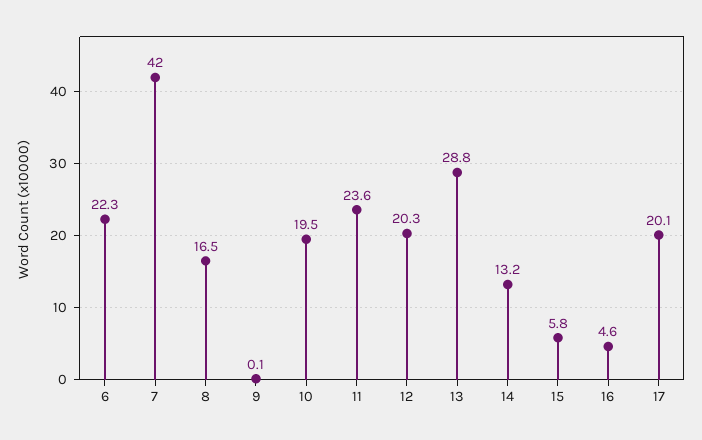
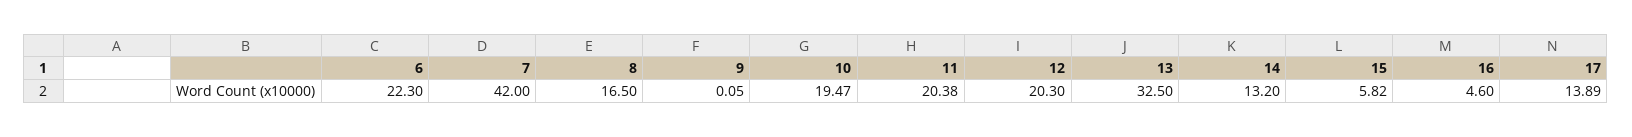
11: 23.6 -> 20.38
13: 28.8 -> 32.5
17: 20.1 -> 13.89

